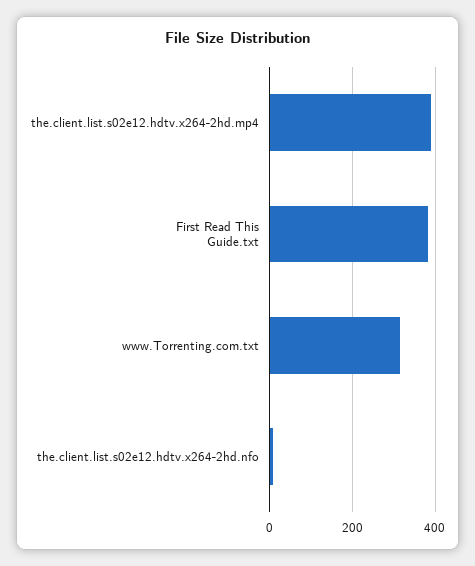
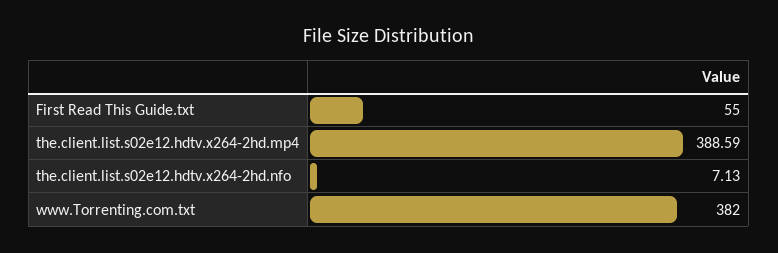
First Read This Guide.txt: 380 -> 55
www.Torrenting.com.txt: 320 -> 382

